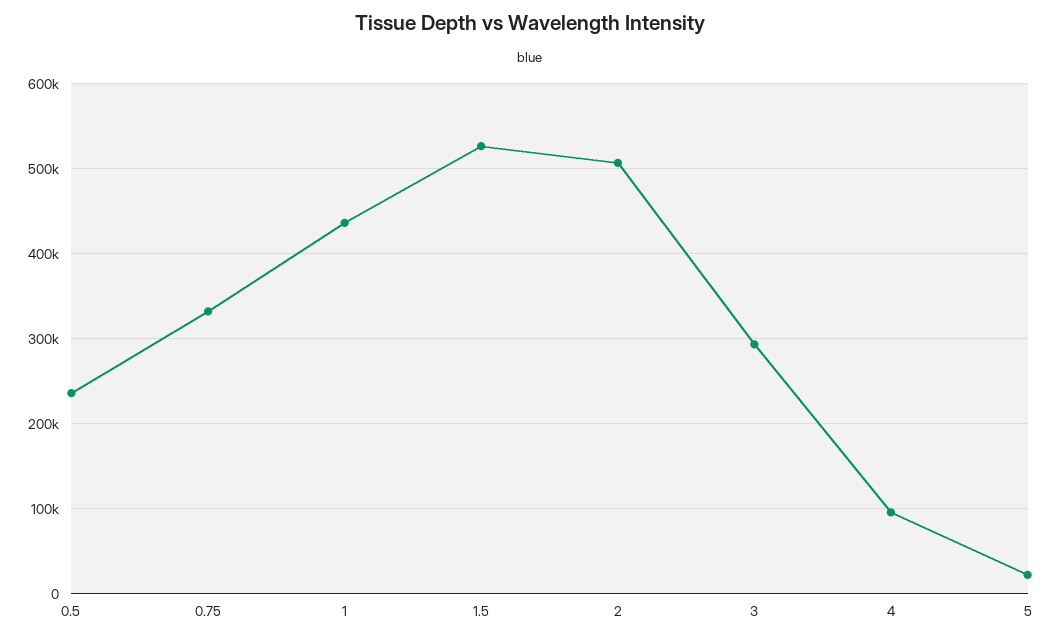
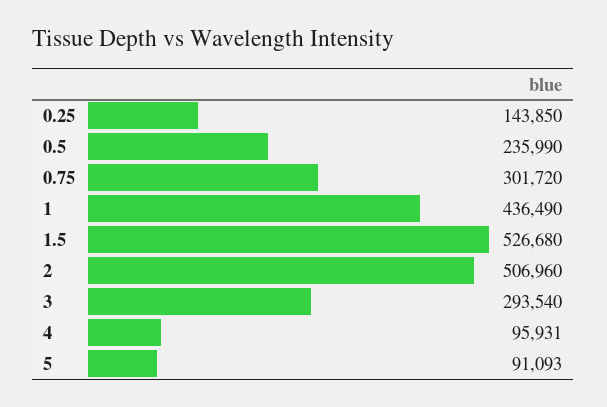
0.75: 330000 -> 301720
5: 20000 -> 91093
0.25: none -> 143850

